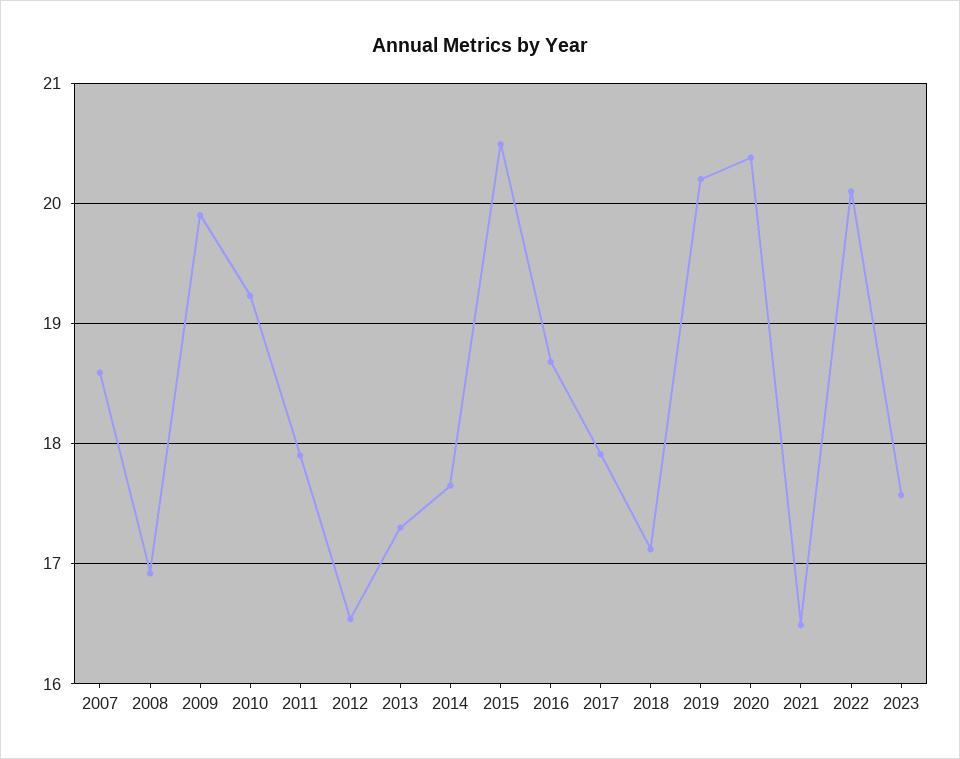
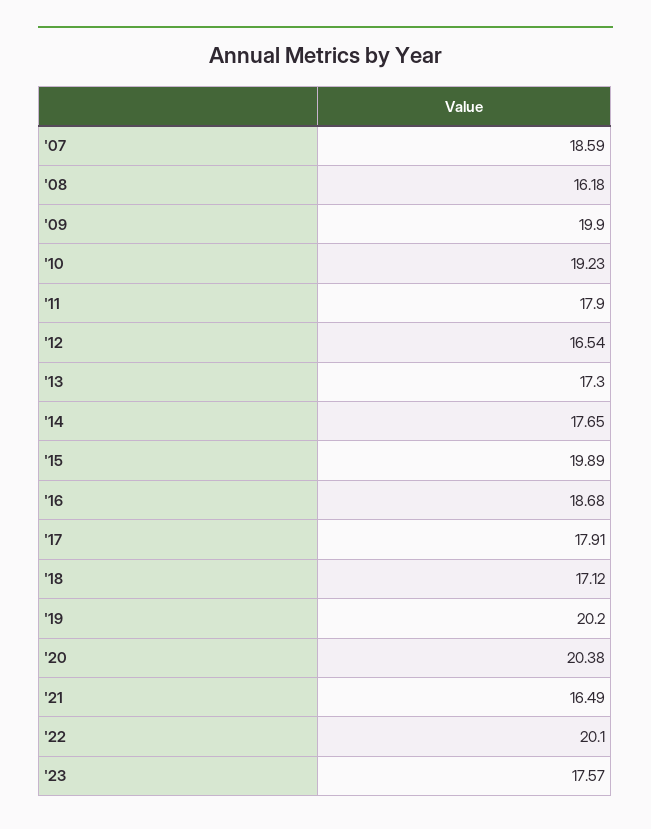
2008: 16.9 -> 16.18
2015: 20.5 -> 19.89

